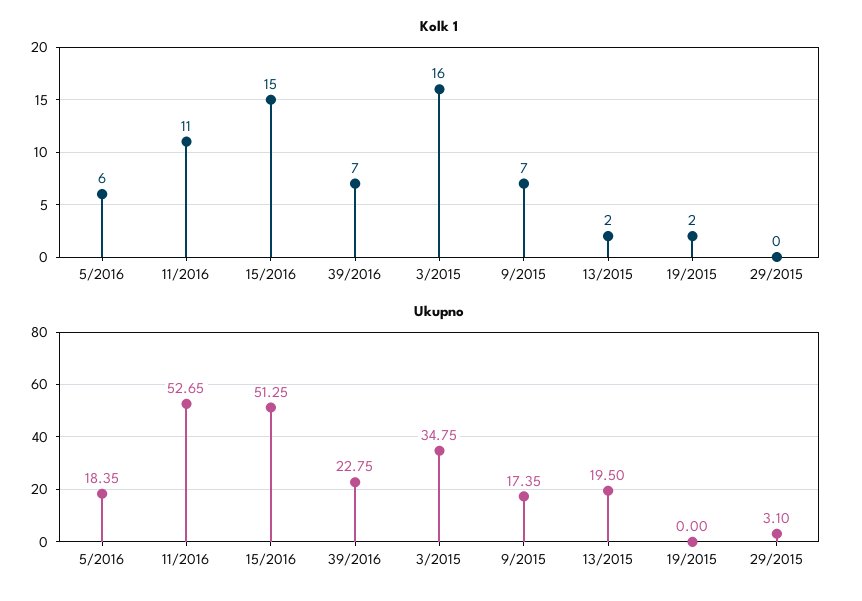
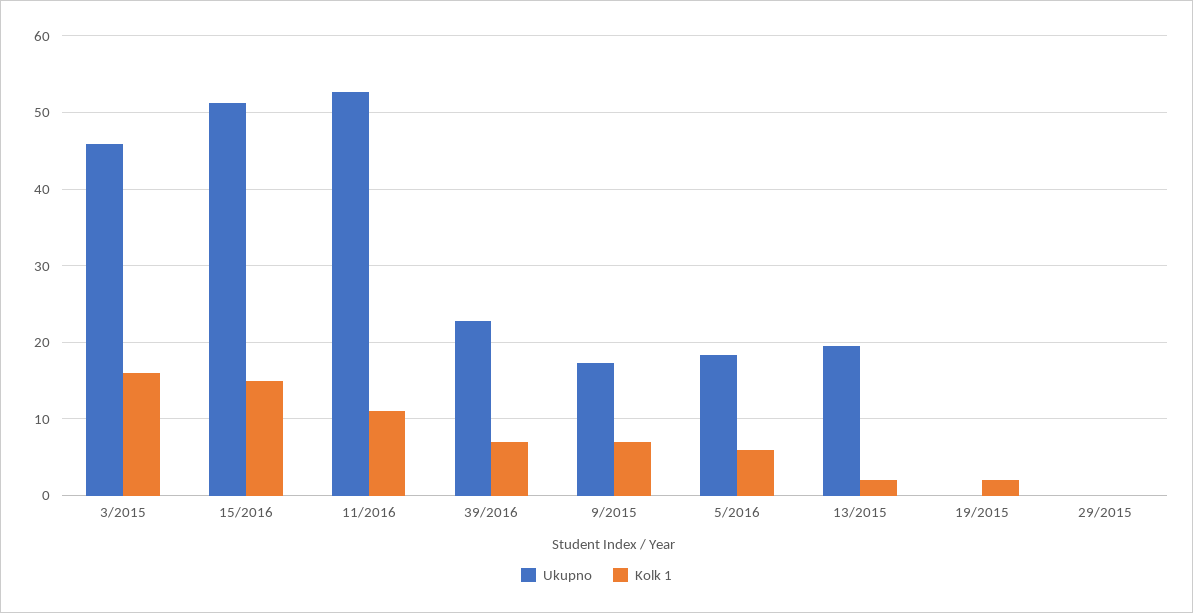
Ukupno, 3/2015: 34.75 -> 46
Ukupno, 29/2015: 3.1 -> 0

